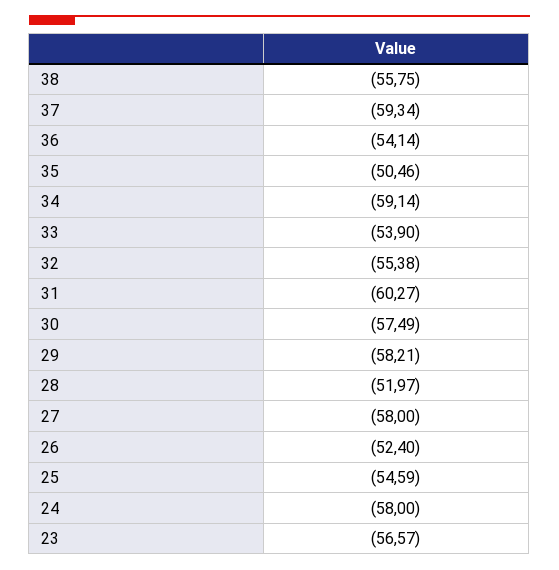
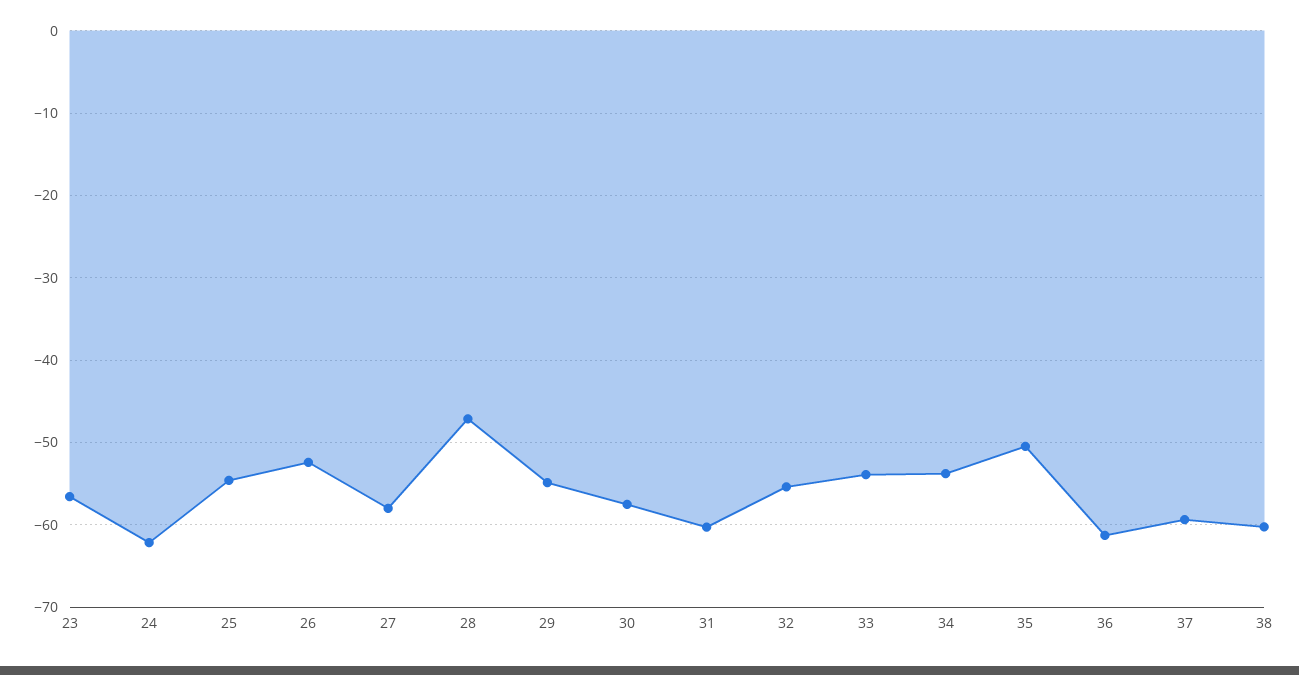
38: -55.75 -> -60
36: -54.14 -> -61
34: -59.14 -> -54
29: -58.21 -> -55
28: -51.97 -> -47
24: -58 -> -62

